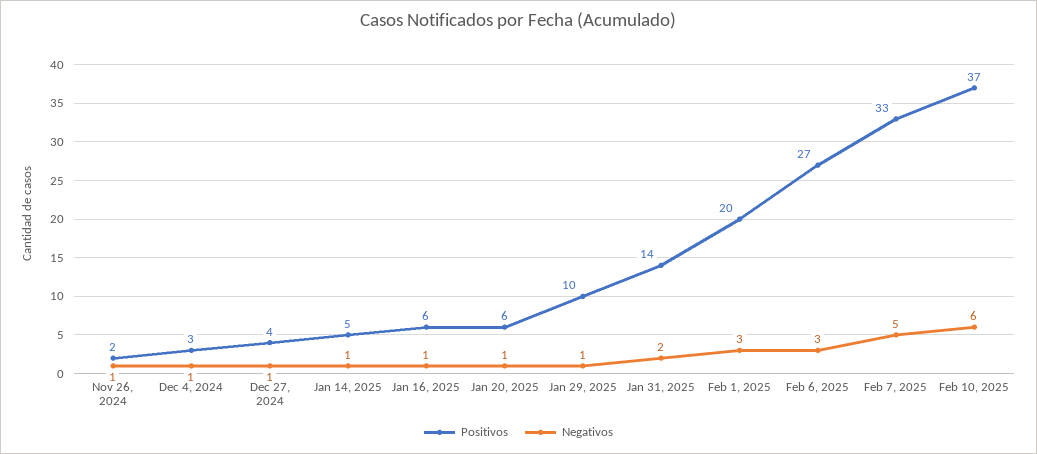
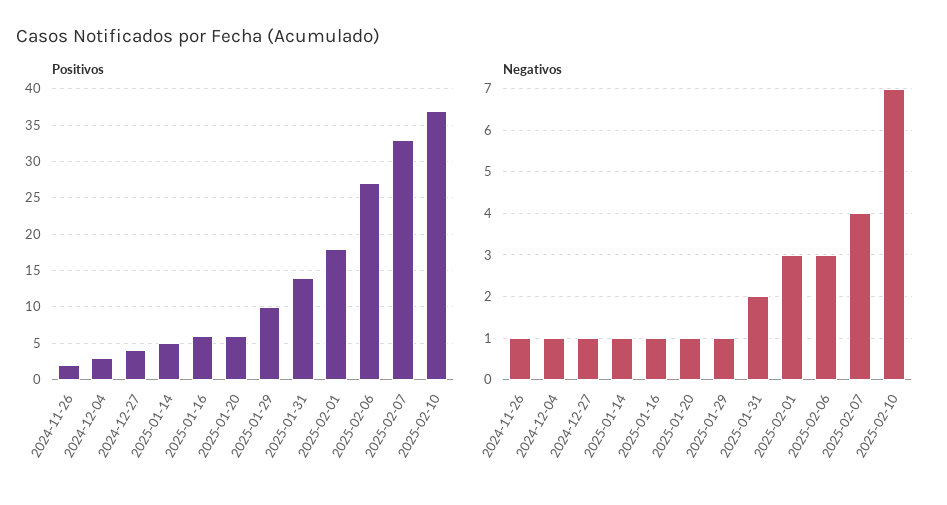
Positivos, Feb 1, 2025: 20 -> 18
Negativos, Feb 7, 2025: 5 -> 4
Negativos, Feb 10, 2025: 6 -> 7

